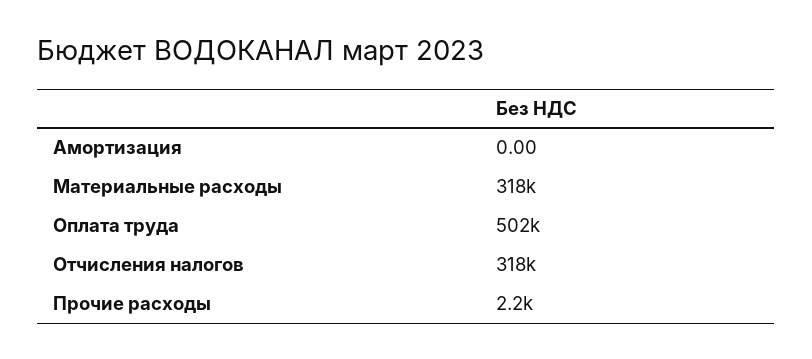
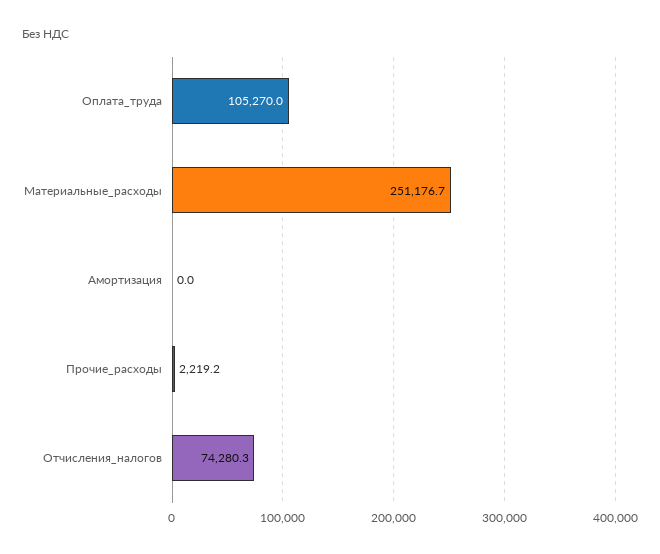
Материальные расходы: 318000 -> 251176.7
Оплата труда: 502000 -> 105270
Отчисления налогов: 318000 -> 74280.3

